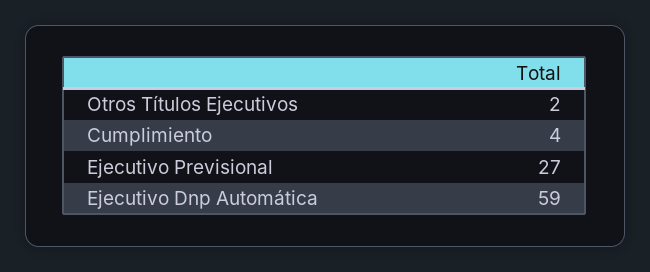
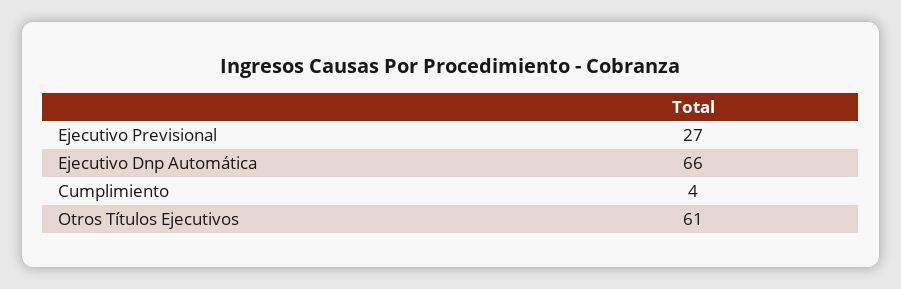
Otros Títulos Ejecutivos: 2 -> 61
Ejecutivo Dnp Automática: 59 -> 66

